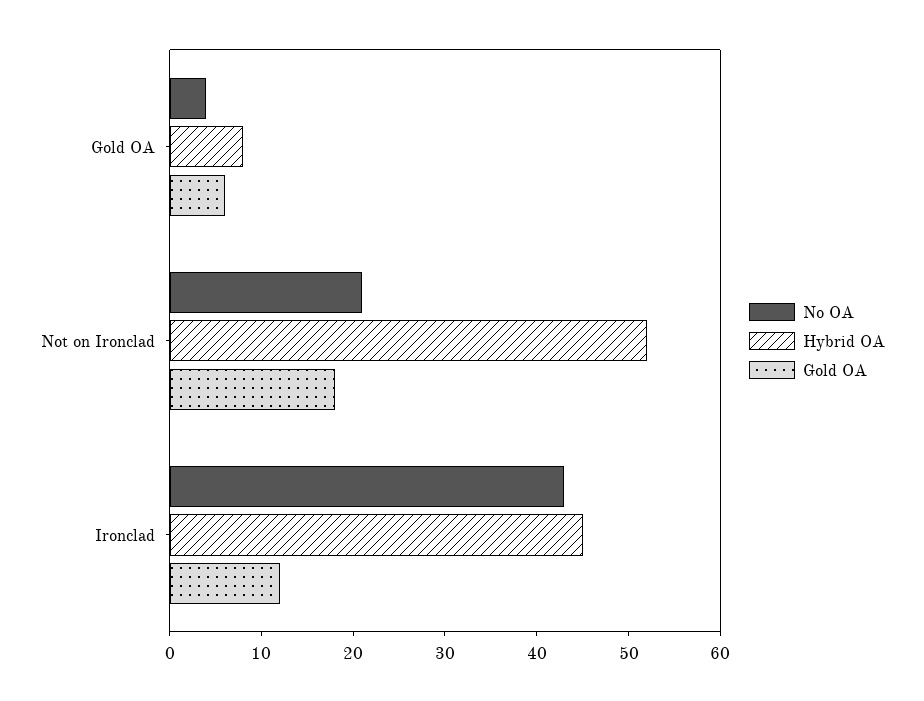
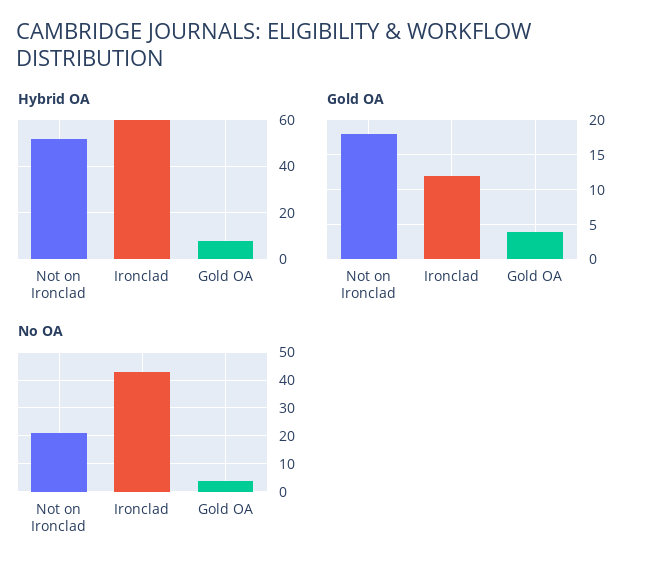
Gold OA, Gold OA: 6 -> 4
Hybrid OA, Ironclad: 45 -> 60

